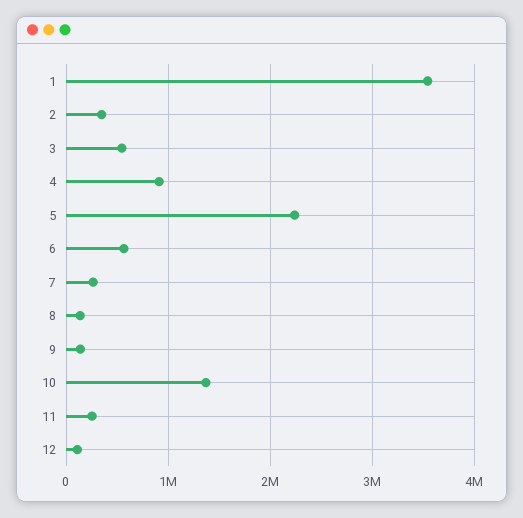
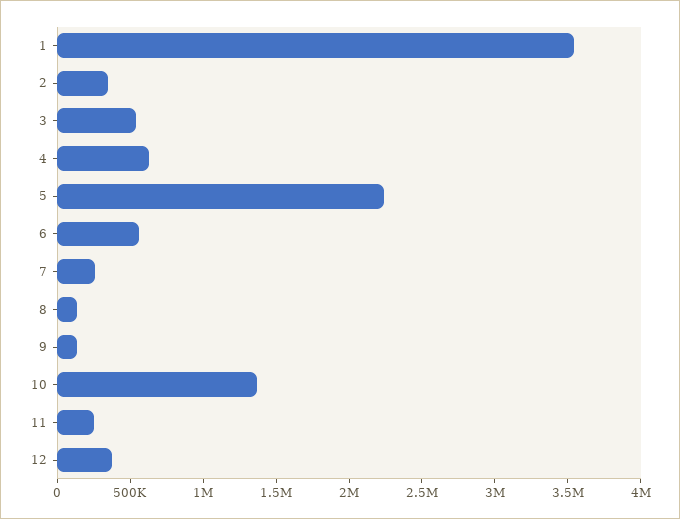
4: 900000 -> 600000
12: 100000 -> 400000

